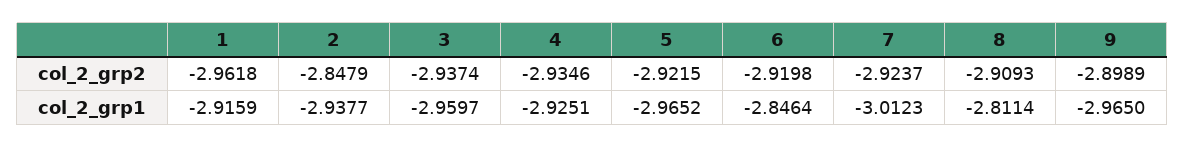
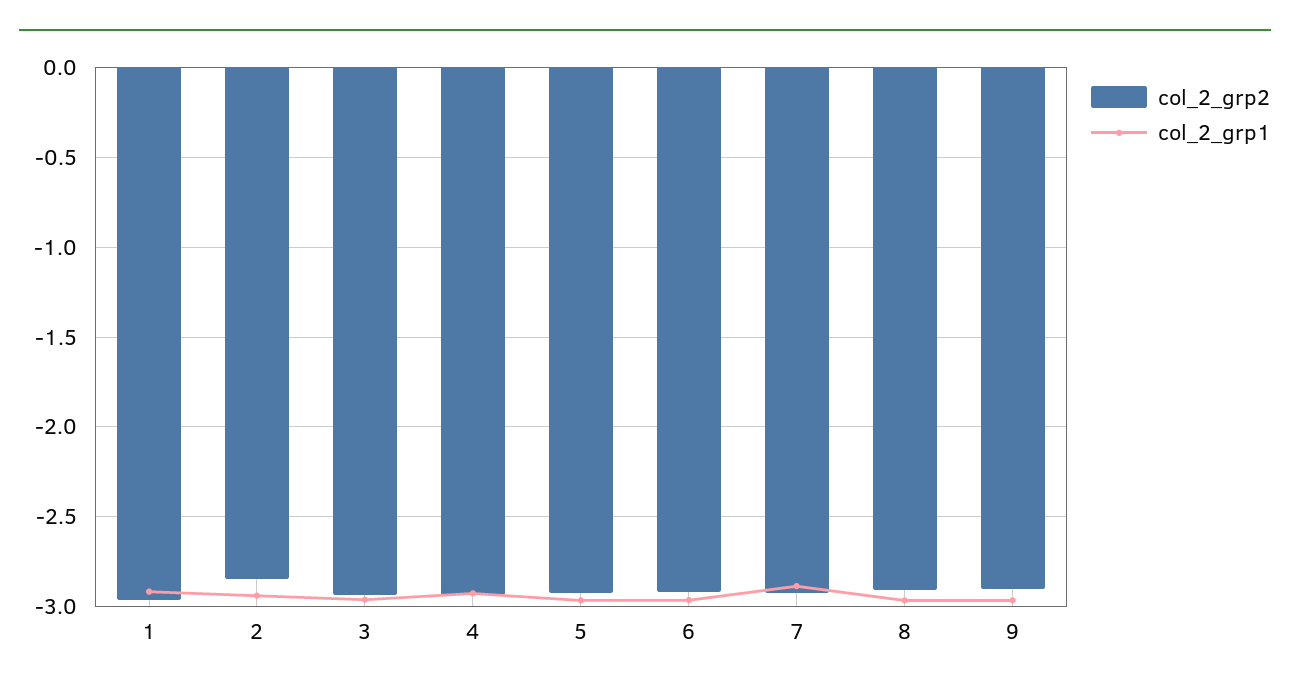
col_2_grp1, 6: -2.8464 -> -2.95
col_2_grp1, 7: -3.0123 -> -2.9
col_2_grp1, 8: -2.8114 -> -2.95

